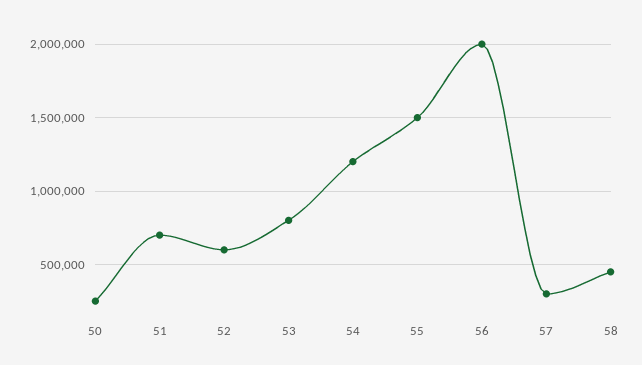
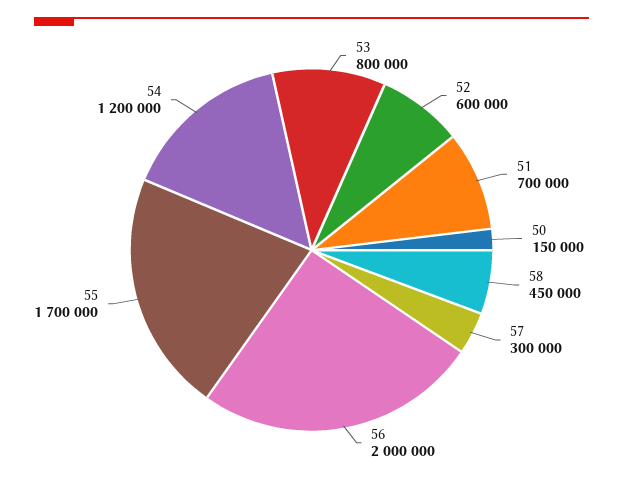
50: 250000 -> 150000
55: 1500000 -> 1700000

